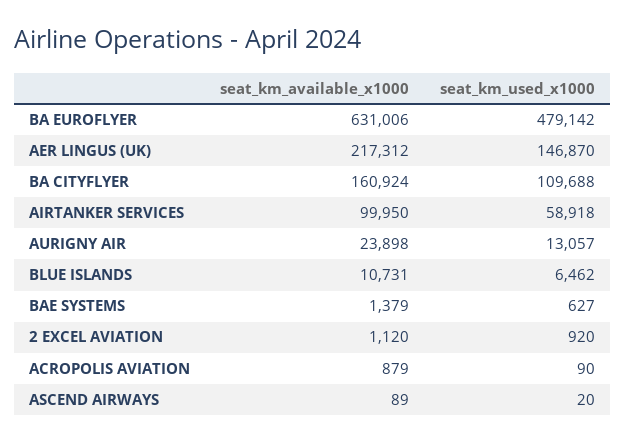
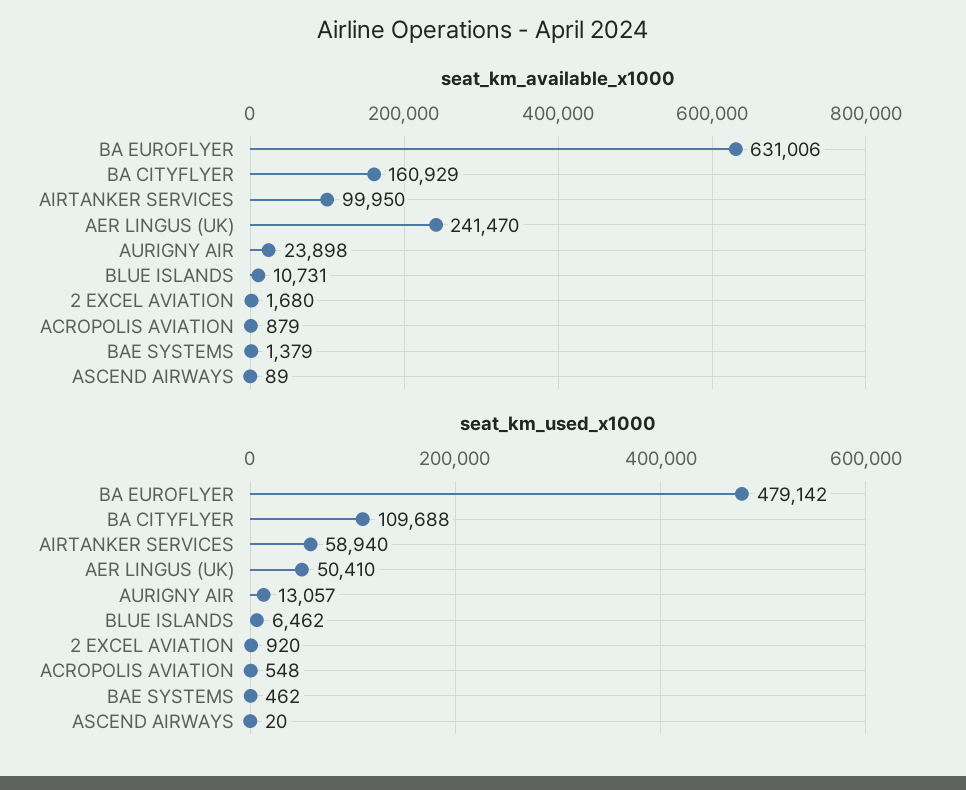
seat_km_available_x1000, AER LINGUS (UK): 217312 -> 241470
seat_km_used_x1000, AER LINGUS (UK): 146870 -> 50410
seat_km_available_x1000, BA CITYFLYER: 160924 -> 160929
seat_km_used_x1000, AIRTANKER SERVICES: 58918 -> 58940
seat_km_used_x1000, BAE SYSTEMS: 627 -> 462
seat_km_available_x1000, 2 EXCEL AVIATION: 1120 -> 1680
seat_km_used_x1000, ACROPOLIS AVIATION: 90 -> 548

